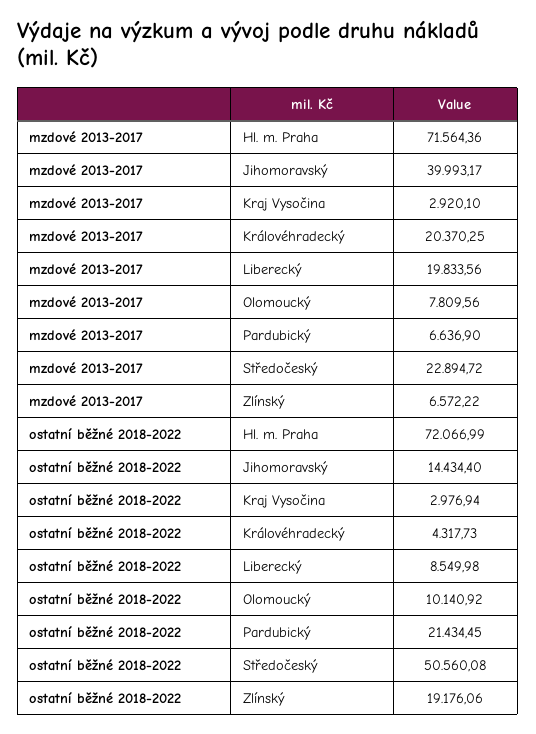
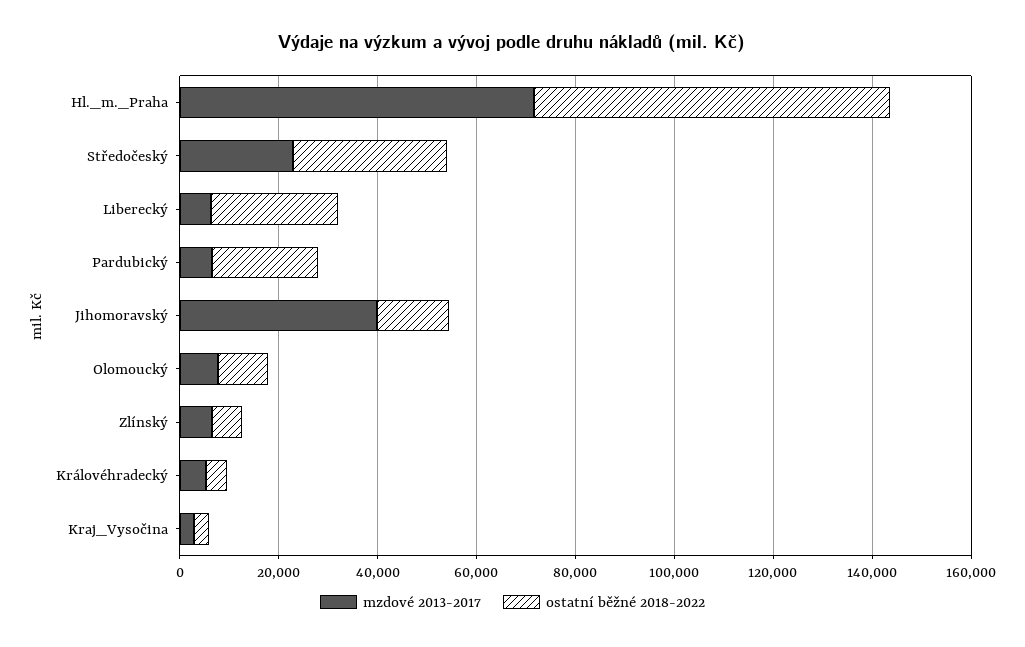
mzdové 2013-2017, Královéhradecký: 20370.25 -> 5000
mzdové 2013-2017, Liberecký: 19833.56 -> 5000
ostatní běžné 2018-2022, Liberecký: 8549.98 -> 25000
ostatní běžné 2018-2022, Středočeský: 50560.08 -> 30000
ostatní běžné 2018-2022, Zlínský: 19176.06 -> 5000

